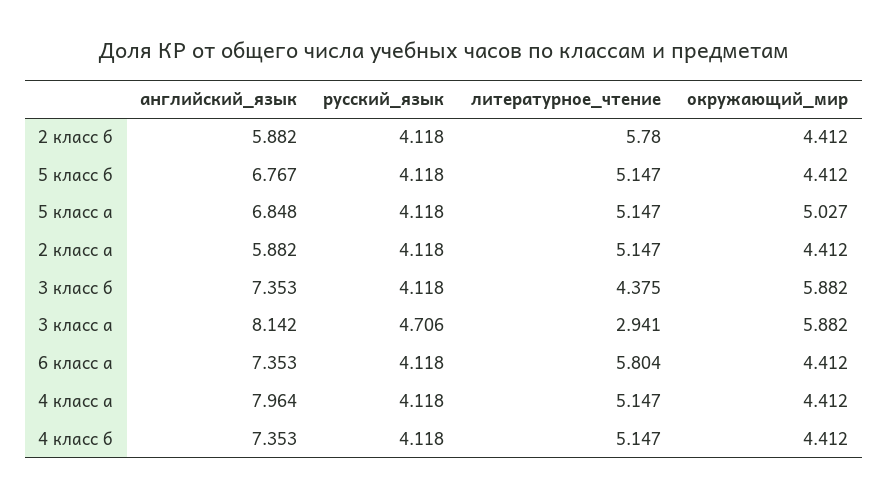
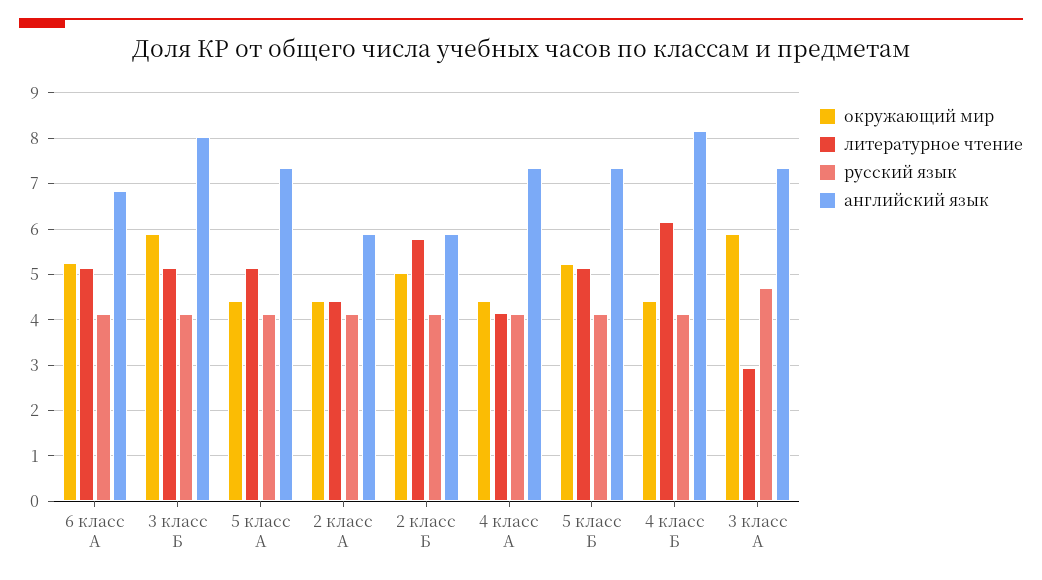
окружающий_мир, 2 класс б: 4.412 -> 5
английский_язык, 5 класс б: 6.767 -> 7.4
окружающий_мир, 5 класс б: 4.412 -> 5.2
английский_язык, 5 класс а: 6.848 -> 7.4
окружающий_мир, 5 класс а: 5.027 -> 4.4
литературное_чтение, 2 класс а: 5.147 -> 4.4
английский_язык, 3 класс б: 7.353 -> 8
литературное_чтение, 3 класс б: 4.375 -> 5.2
английский_язык, 3 класс а: 8.142 -> 7.4
английский_язык, 6 класс а: 7.353 -> 6.8
литературное_чтение, 6 класс а: 5.804 -> 5.2
окружающий_мир, 6 класс а: 4.412 -> 5.2
английский_язык, 4 класс а: 7.964 -> 7.4
литературное_чтение, 4 класс а: 5.147 -> 4.2
английский_язык, 4 класс б: 7.353 -> 8.2
литературное_чтение, 4 класс б: 5.147 -> 6.2

